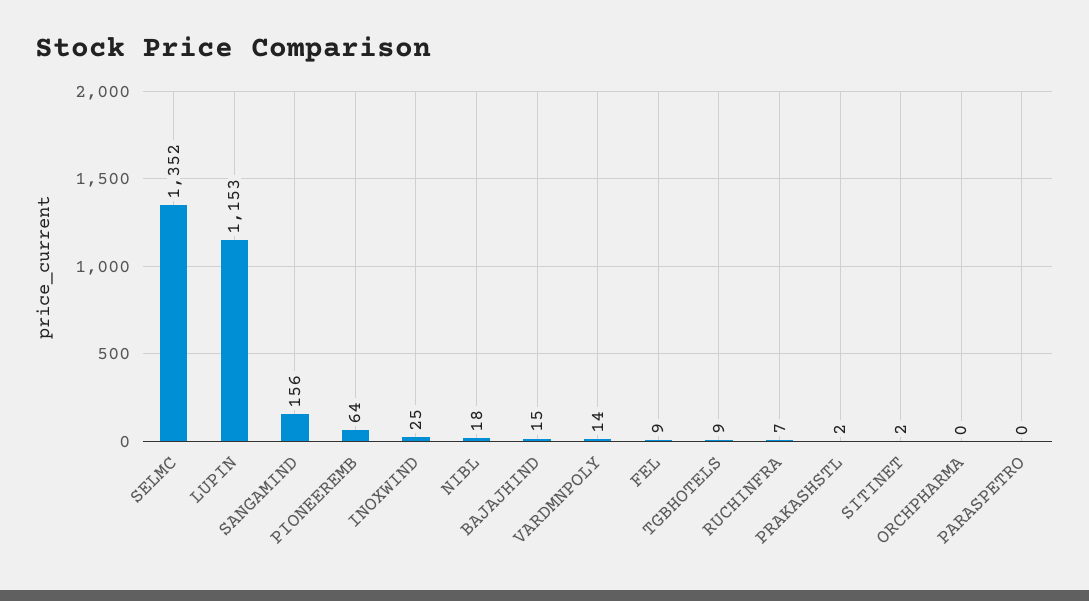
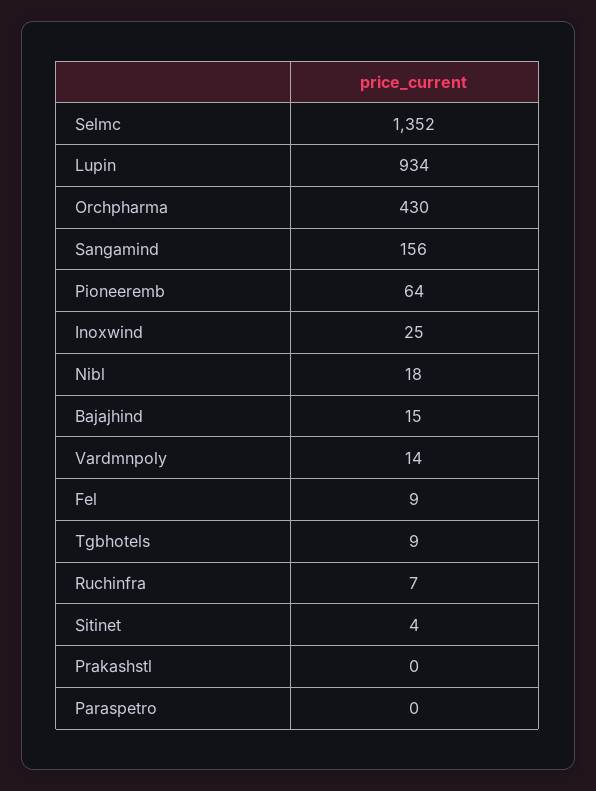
LUPIN: 1153 -> 934
PRAKASHSTL: 2 -> 0
SITINET: 2 -> 4
ORCHPHARMA: 0 -> 430

